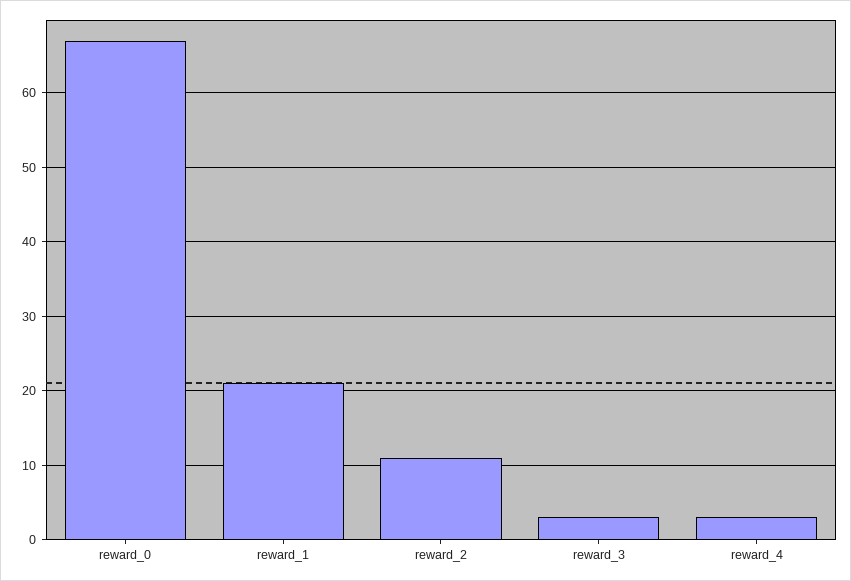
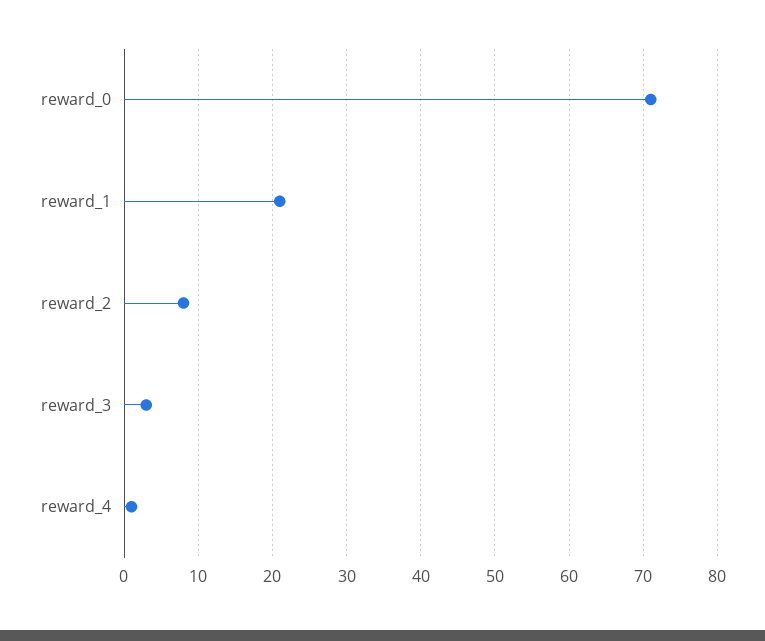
reward_0: 67 -> 71
reward_2: 11 -> 8
reward_4: 3 -> 1

